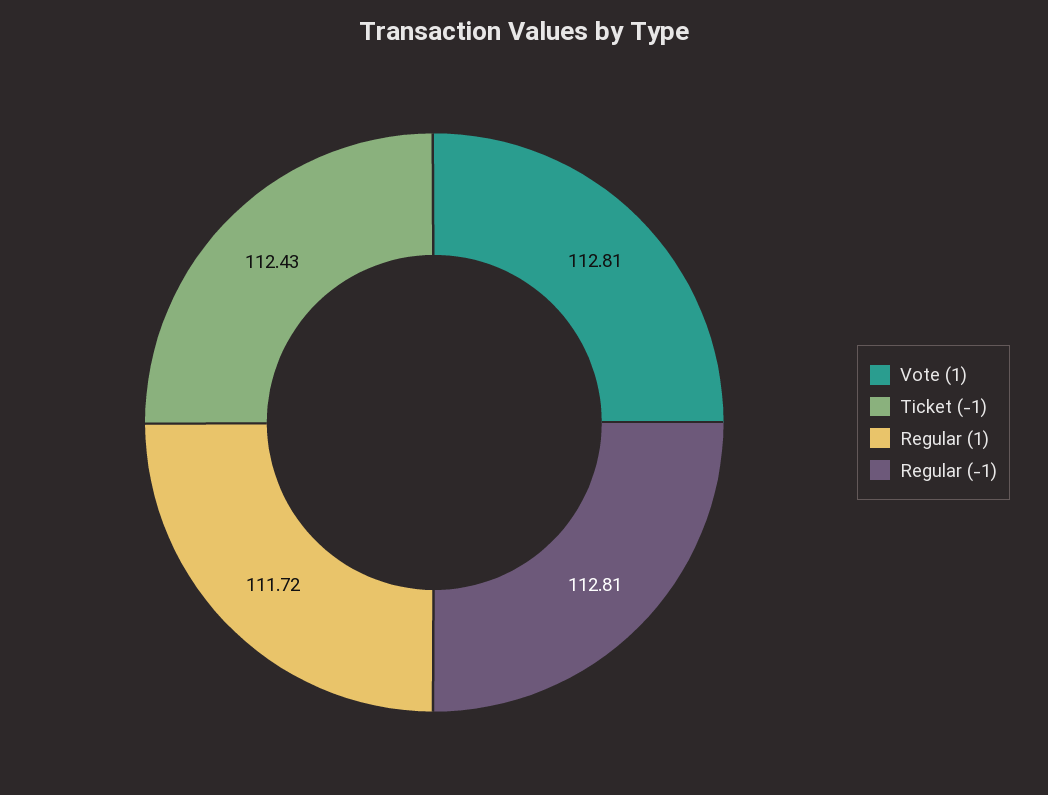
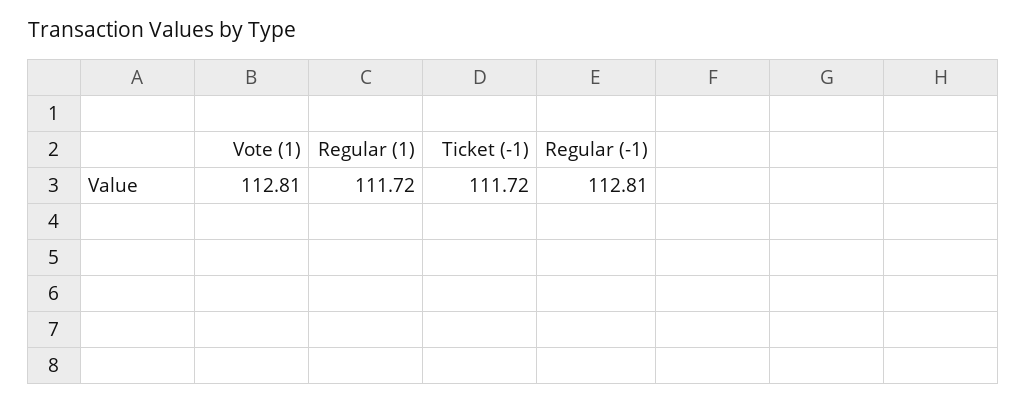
Ticket (-1): 112.43 -> 111.72

